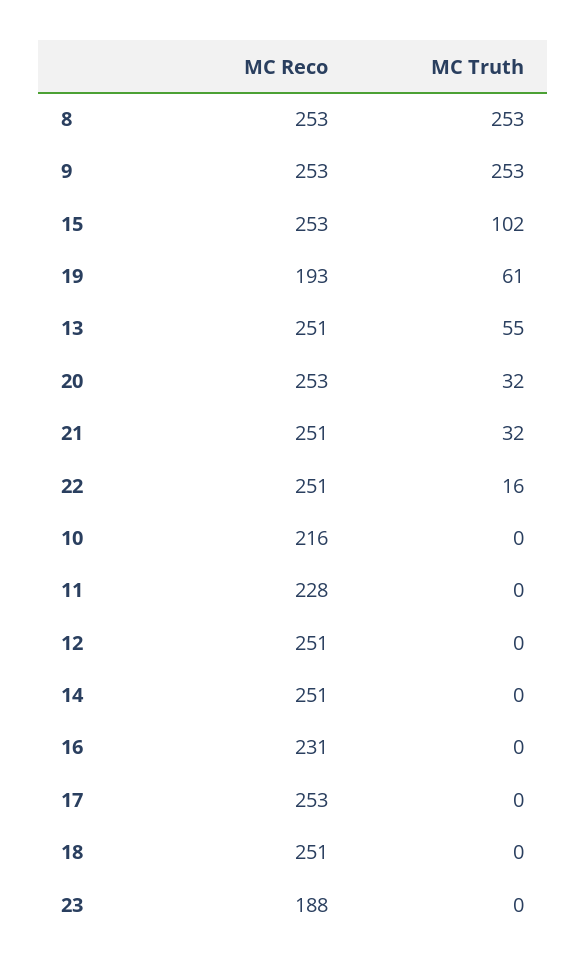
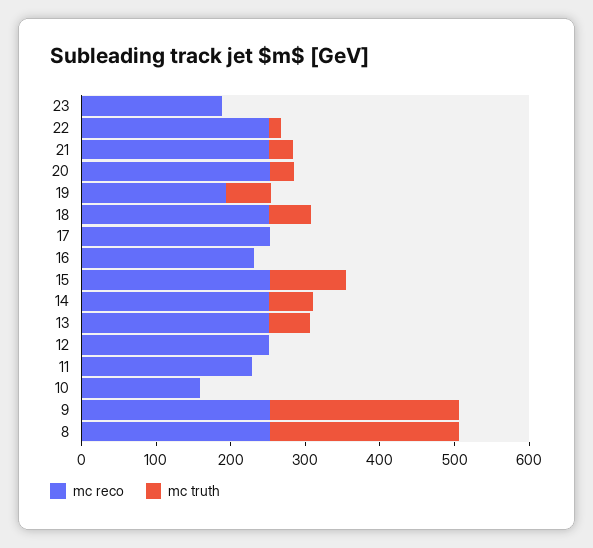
MC Reco, 10: 216 -> 160
MC Truth, 14: 0 -> 60
MC Truth, 18: 0 -> 60

